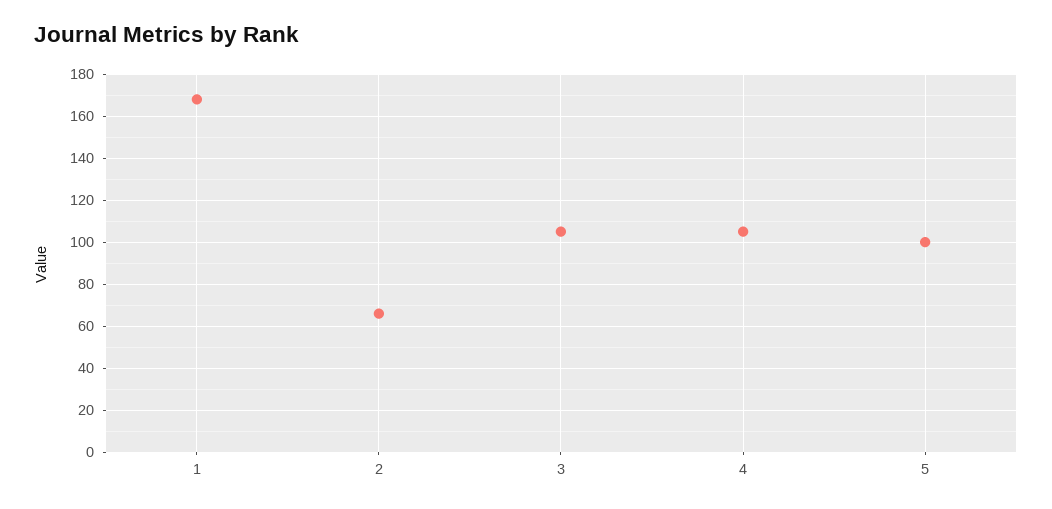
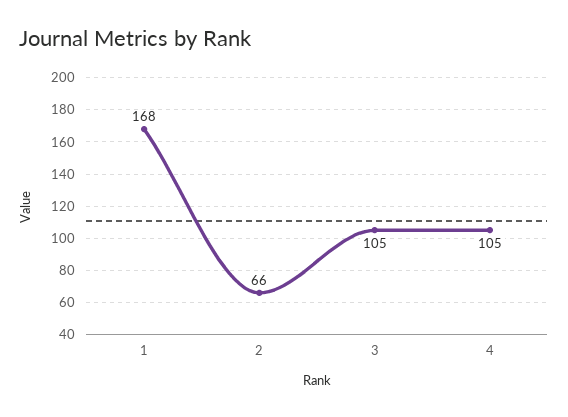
5: 100 -> none

